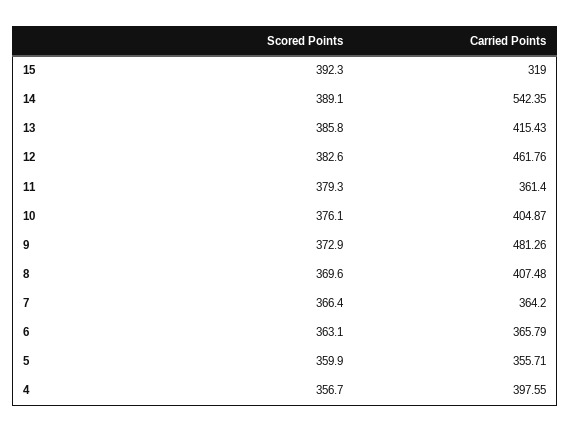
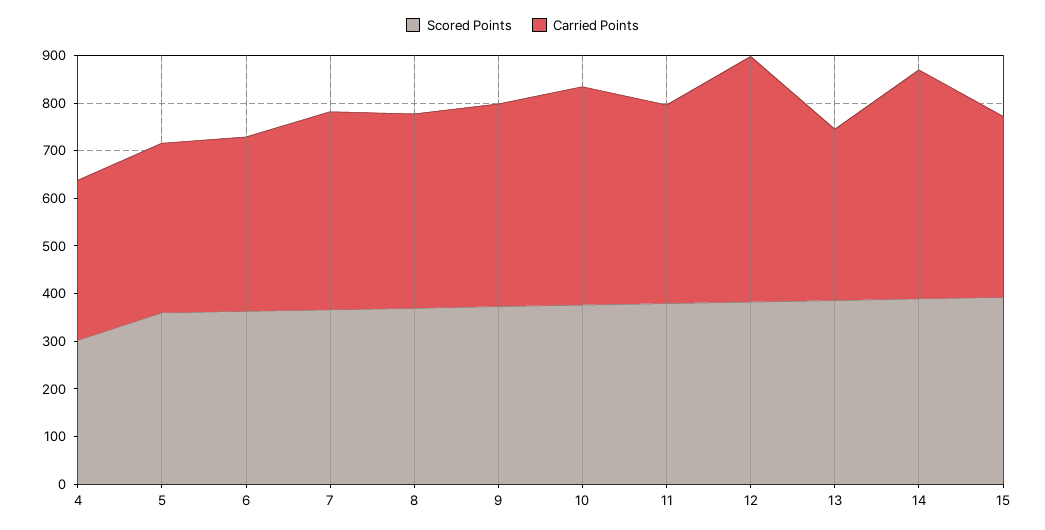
Carried Points, 15: 319 -> 380
Carried Points, 14: 542.35 -> 480
Carried Points, 13: 415.43 -> 360
Carried Points, 12: 461.76 -> 520
Carried Points, 11: 361.4 -> 420
Carried Points, 10: 404.87 -> 460
Carried Points, 9: 481.26 -> 420
Carried Points, 7: 364.2 -> 420
Scored Points, 4: 356.7 -> 300
Carried Points, 4: 397.55 -> 340

